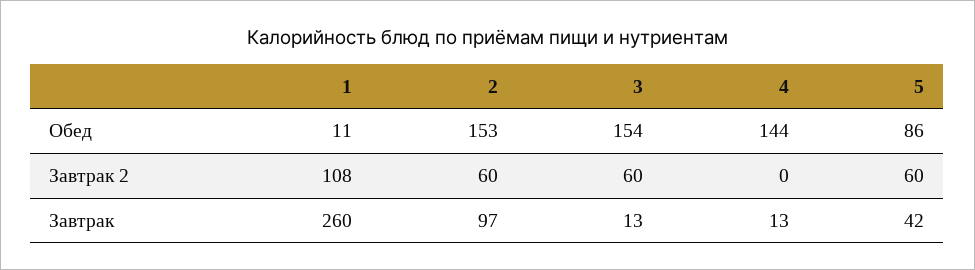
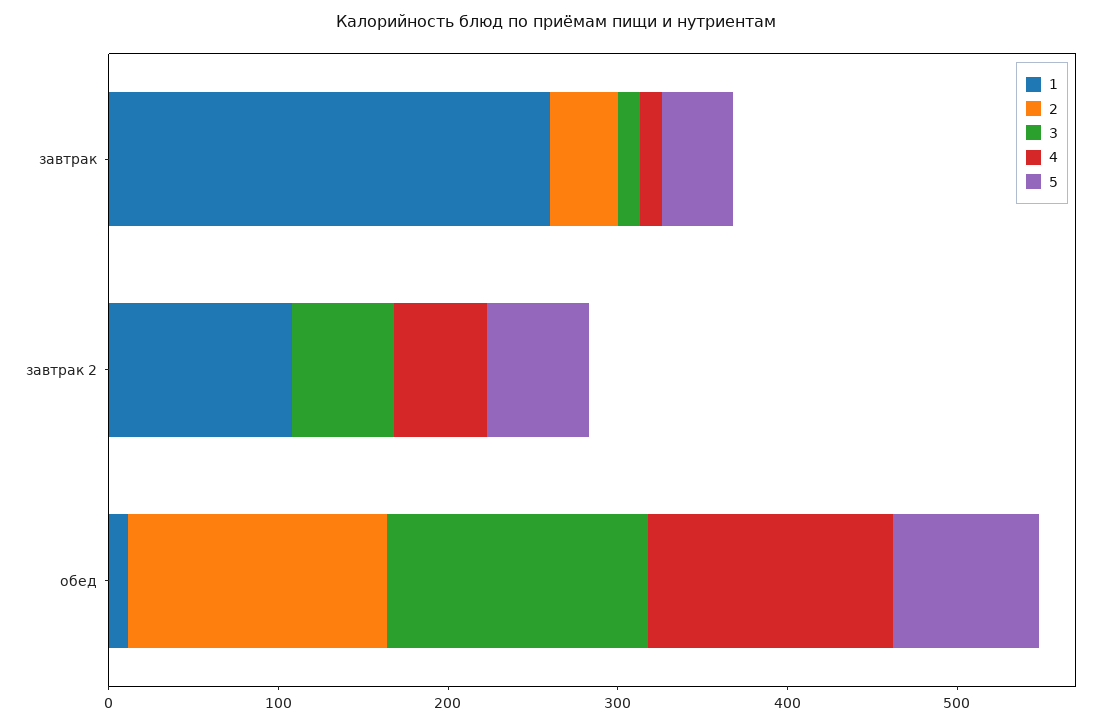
2, Завтрак 2: 60 -> 0
4, Завтрак 2: 0 -> 60
2, Завтрак: 97 -> 40

